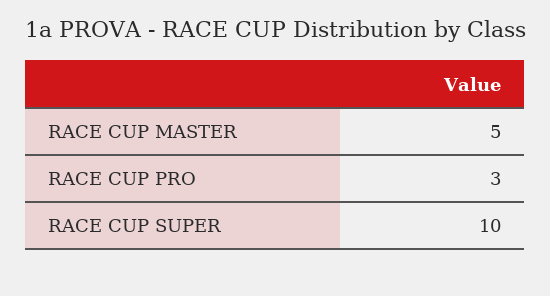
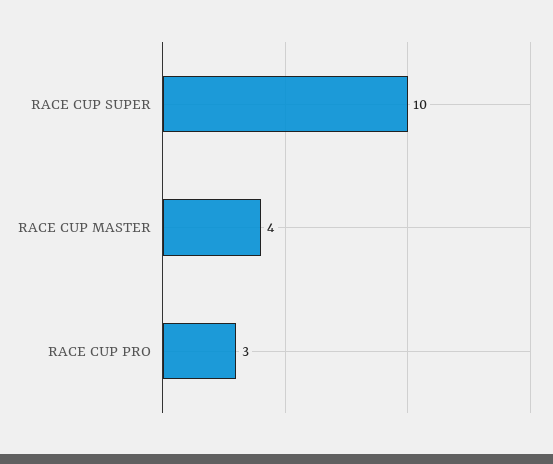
RACE CUP MASTER: 5 -> 4

